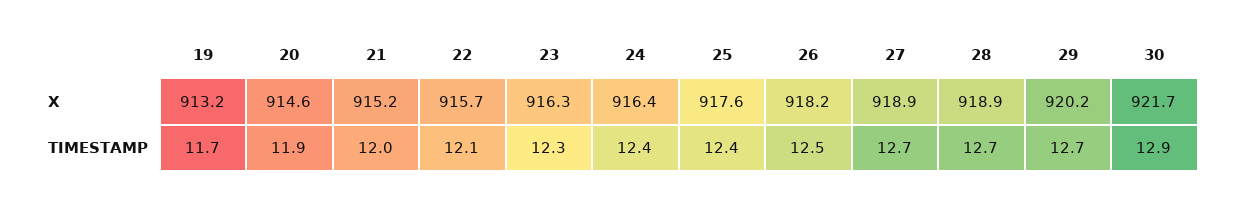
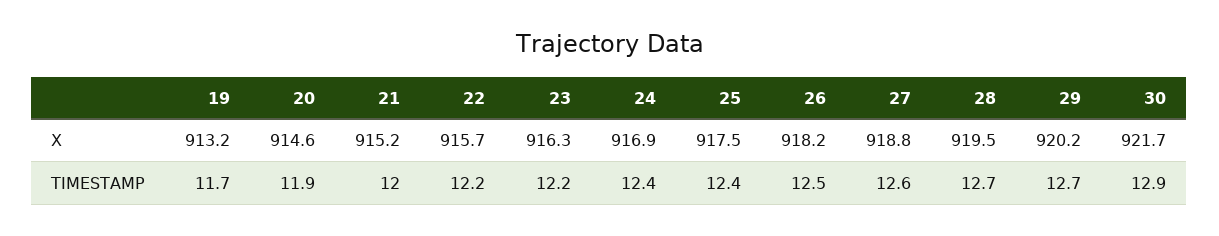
24, X: 916.4 -> 916.9
25, X: 917.6 -> 917.5
27, X: 918.9 -> 918.8
28, X: 918.9 -> 919.5
22, TIMESTAMP: 12.1 -> 12.2
23, TIMESTAMP: 12.3 -> 12.2
27, TIMESTAMP: 12.7 -> 12.6

